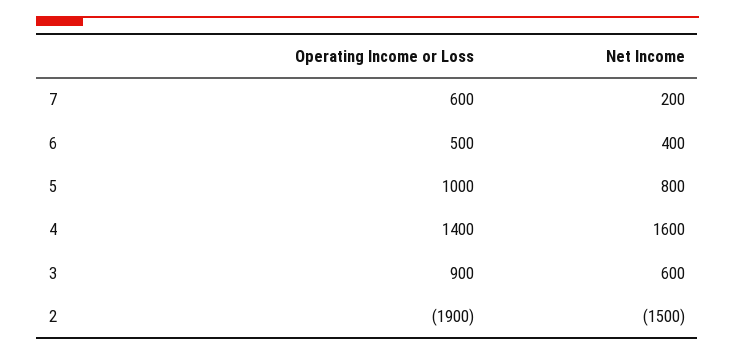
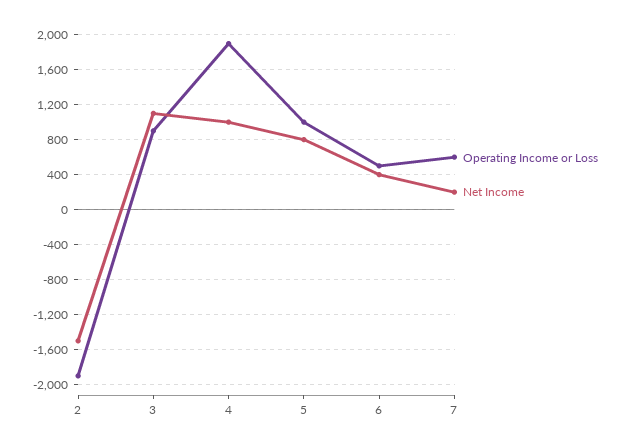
Operating Income or Loss, 4: 1400 -> 1900
Net Income, 4: 1600 -> 1000
Net Income, 3: 600 -> 1100

